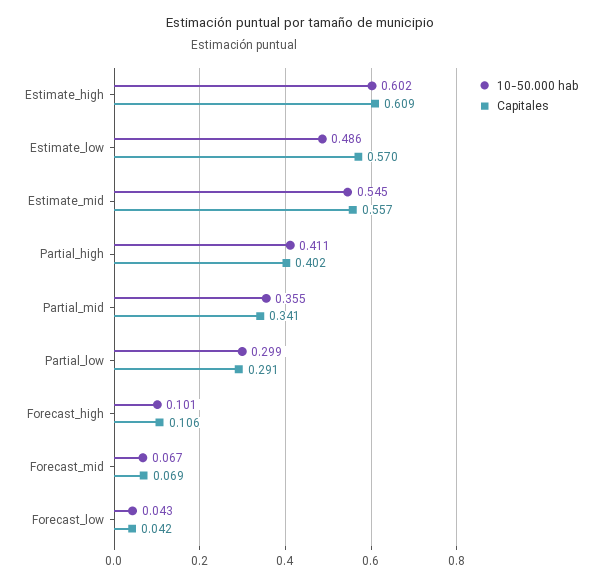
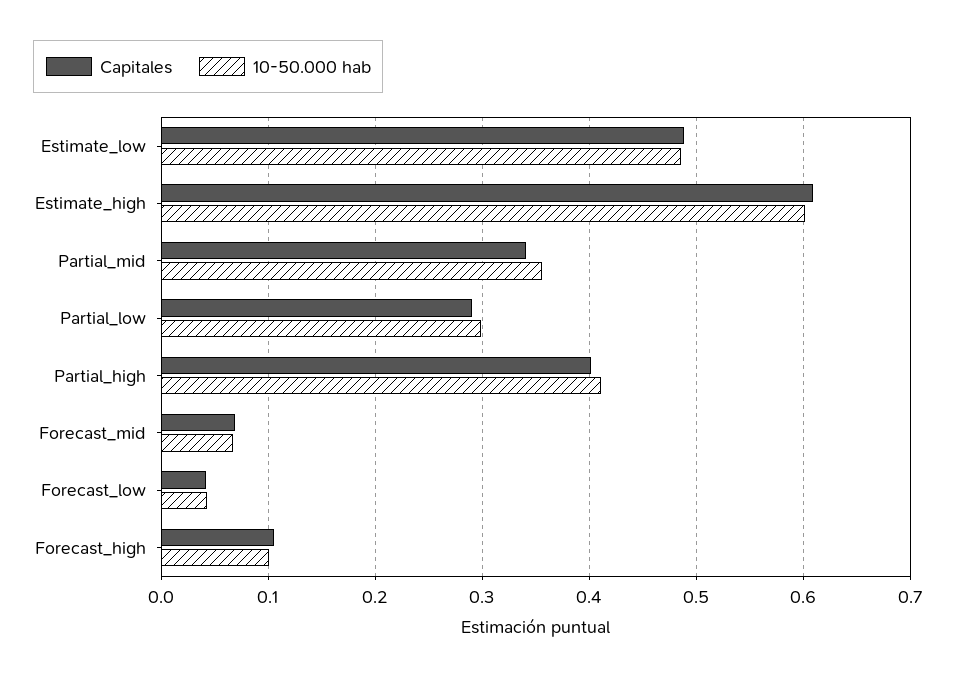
Capitales, Estimate_low: 0.57 -> 0.49
10-50.000 hab, Estimate_mid: 0.545 -> none
Capitales, Estimate_mid: 0.557 -> none

